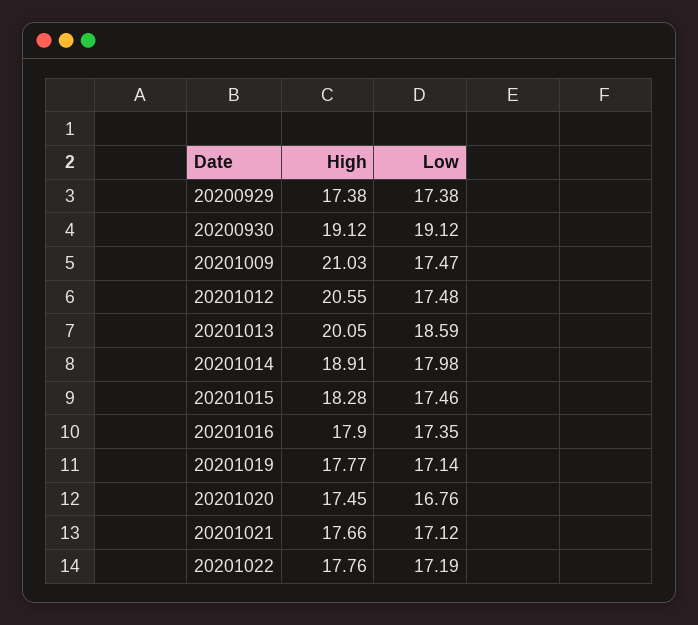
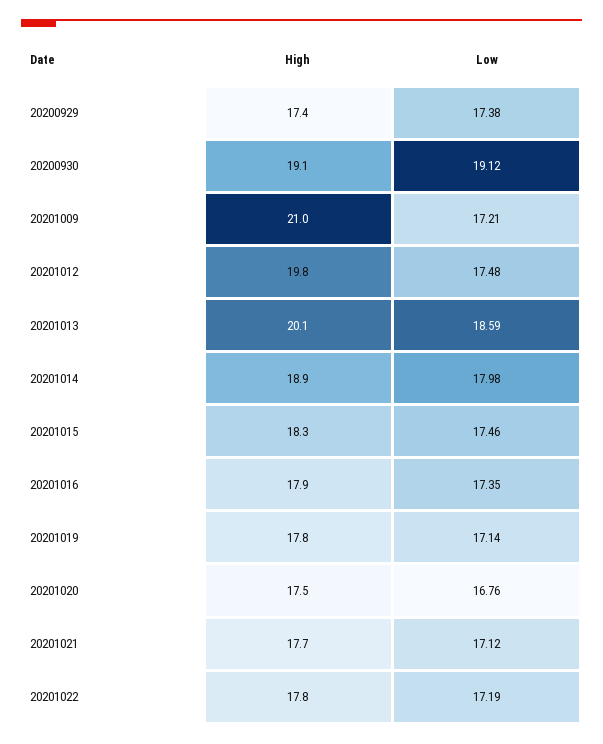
Low, 20201009: 17.47 -> 17.21
High, 20201012: 20.55 -> 19.8

